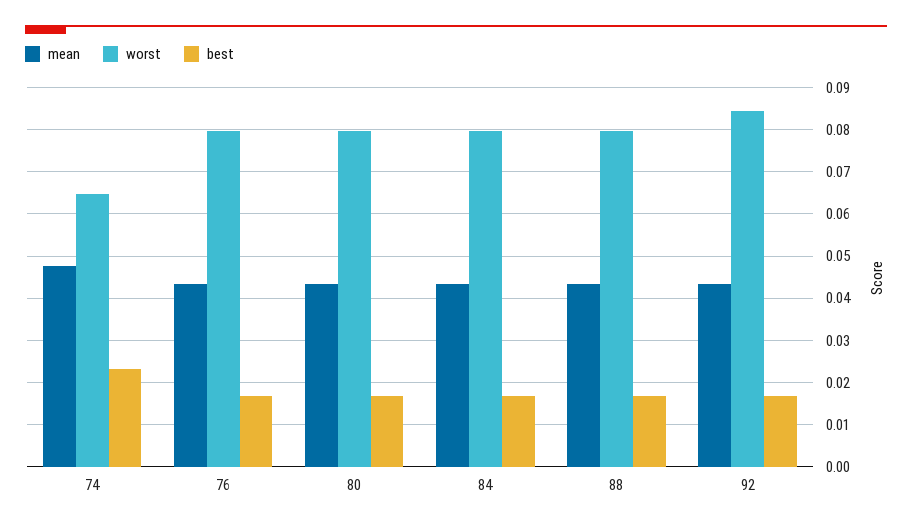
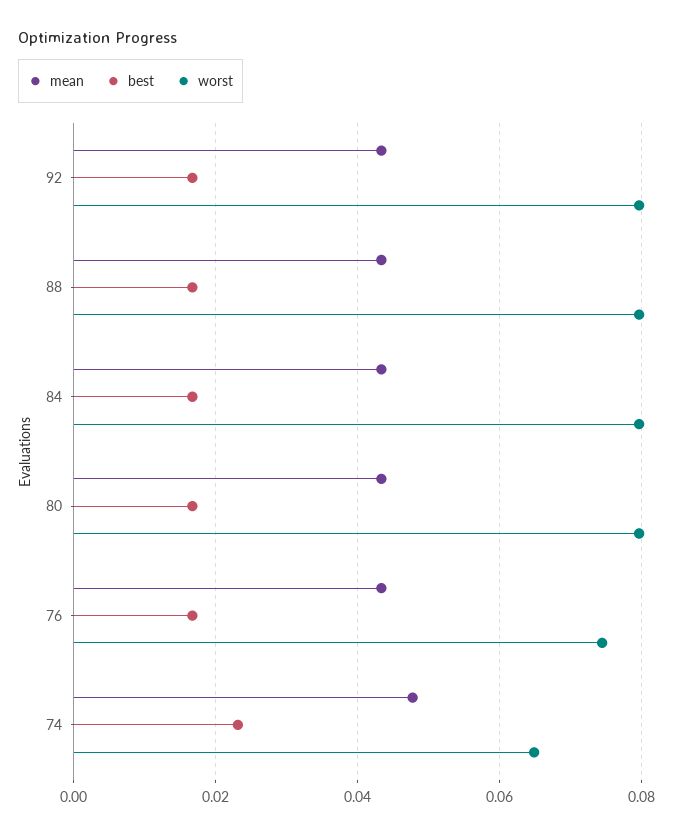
worst, 76: 0.08 -> 0.074
worst, 92: 0.084 -> 0.08

